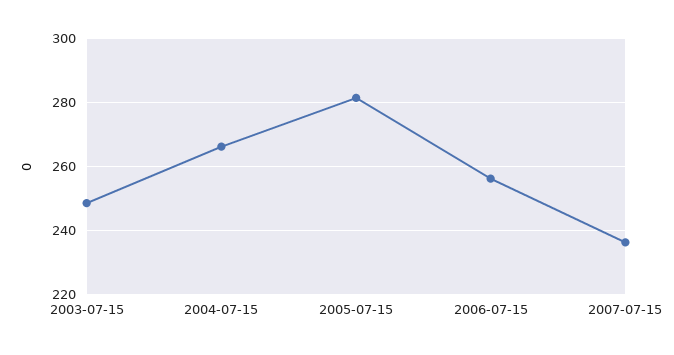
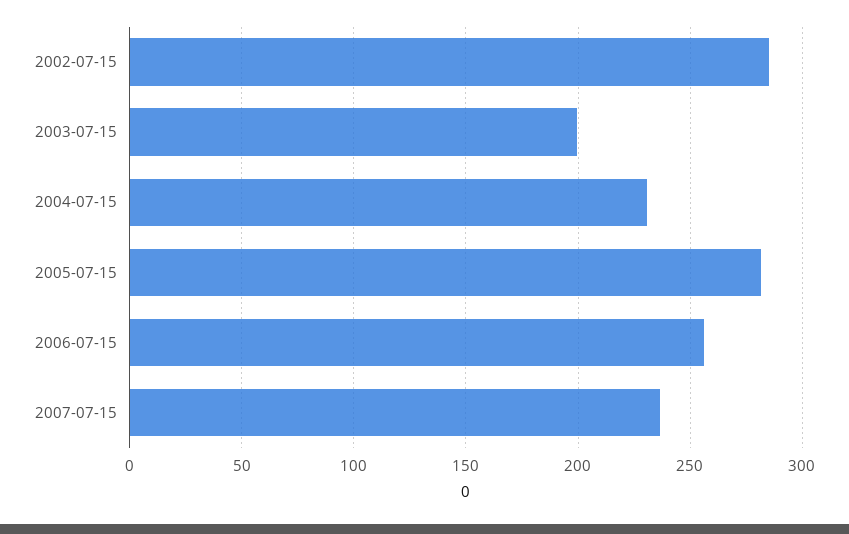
2003-07-15: 248 -> 200
2004-07-15: 266 -> 230
2002-07-15: none -> 285

